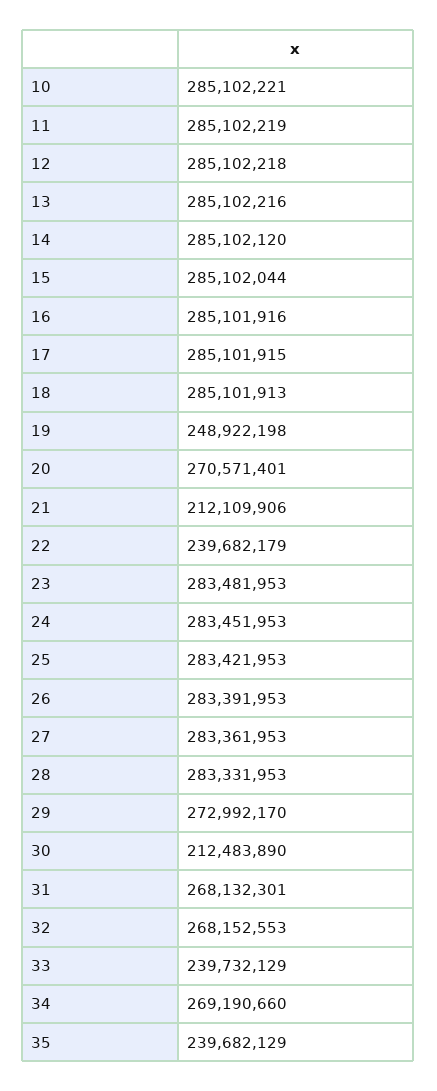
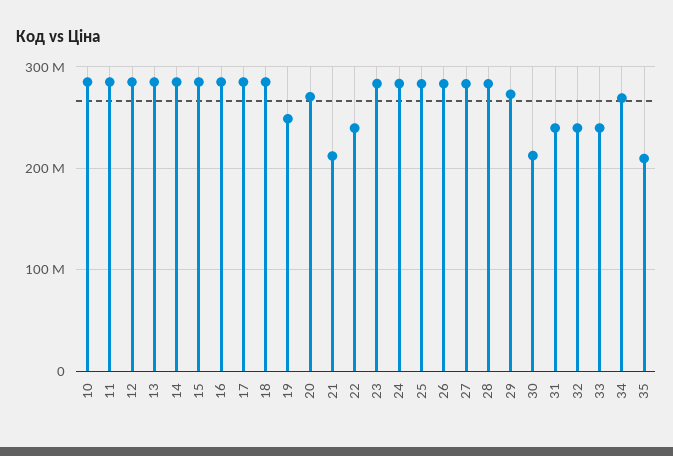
31: 268132301 -> 240000000
32: 268152553 -> 240000000
35: 239682129 -> 210000000

